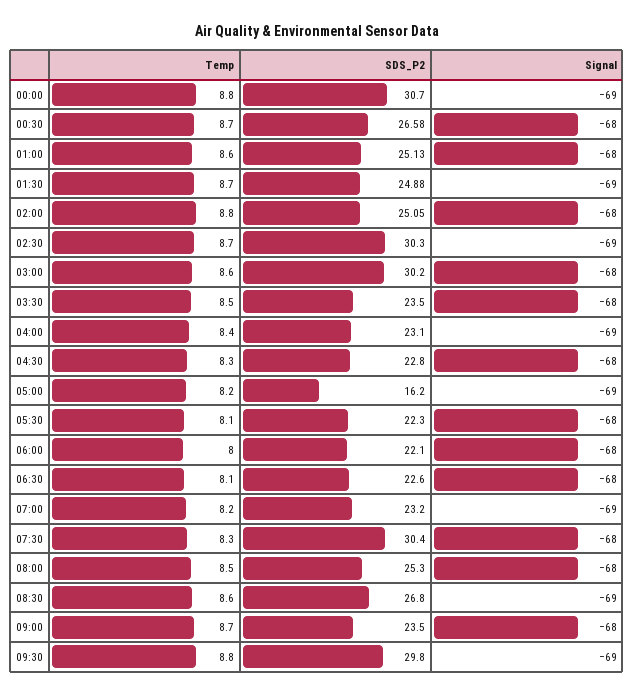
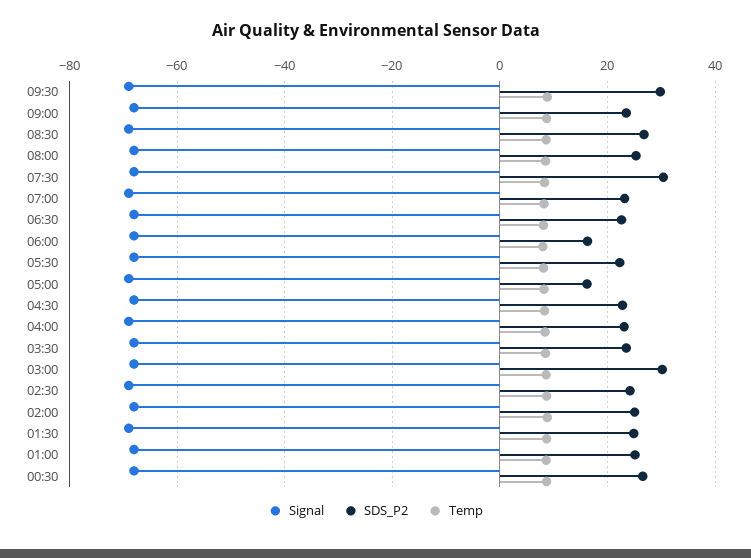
Temp, 00:00: 8.8 -> none
SDS_P2, 00:00: 30.7 -> none
Signal, 00:00: -69 -> none
SDS_P2, 02:30: 30.3 -> 24
SDS_P2, 06:00: 22.1 -> 16

